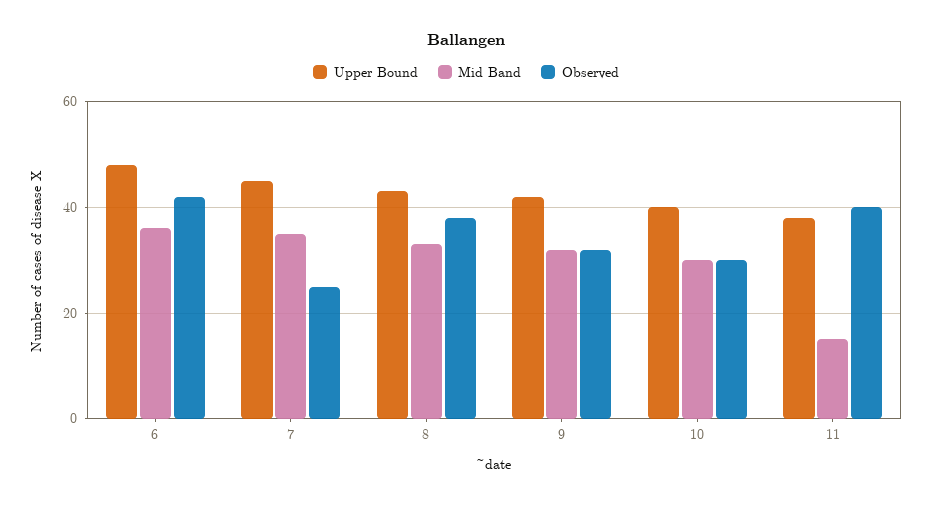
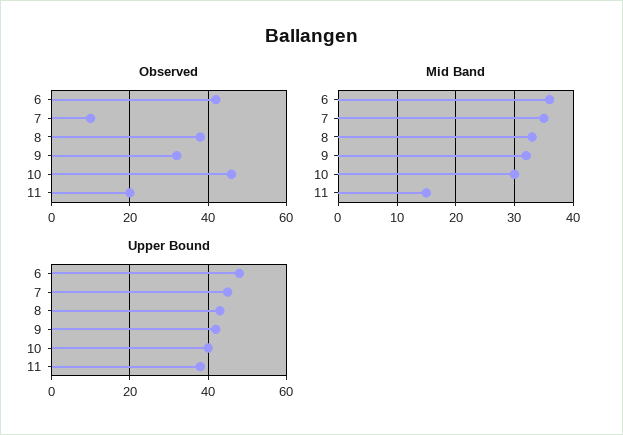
Observed, 7: 25 -> 10
Observed, 10: 30 -> 45
Observed, 11: 40 -> 20

